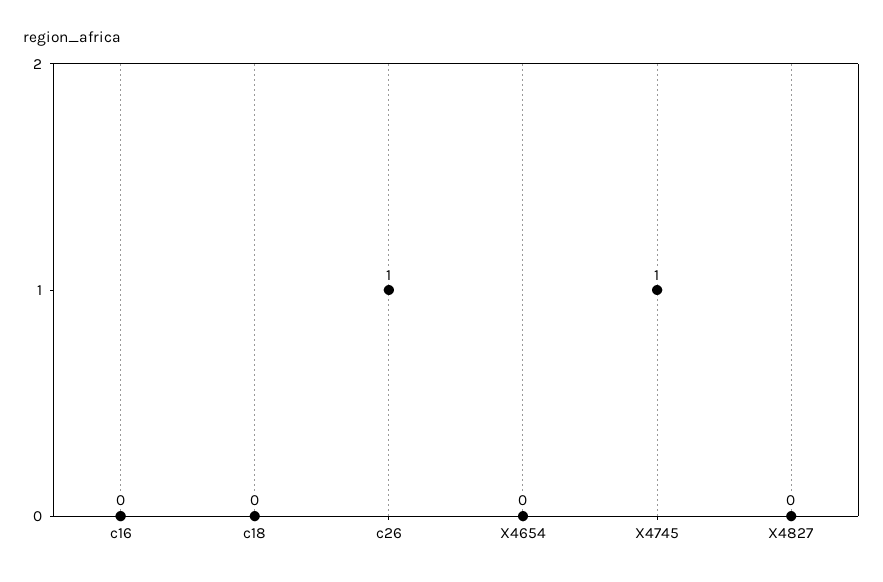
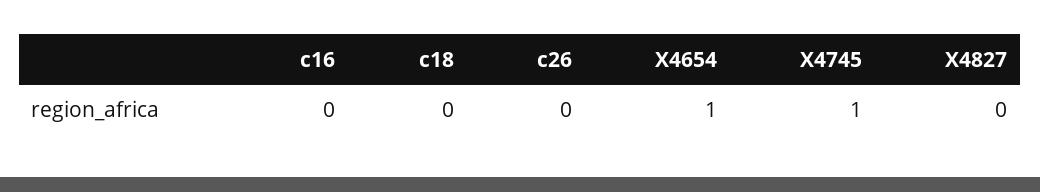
c26: 1 -> 0
X4654: 0 -> 1

